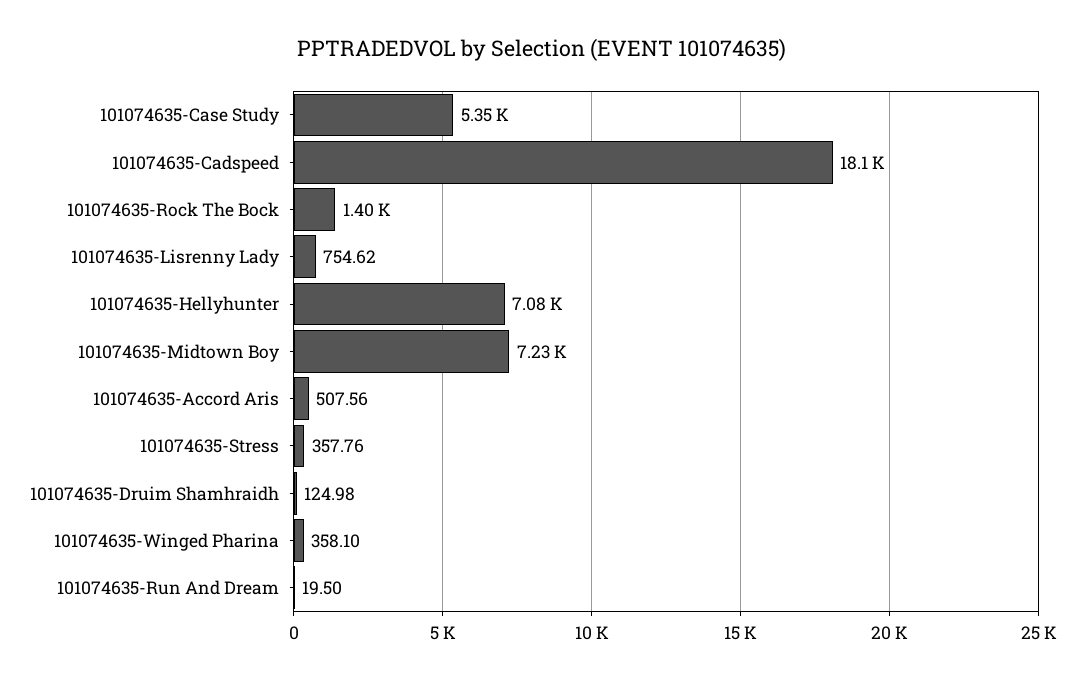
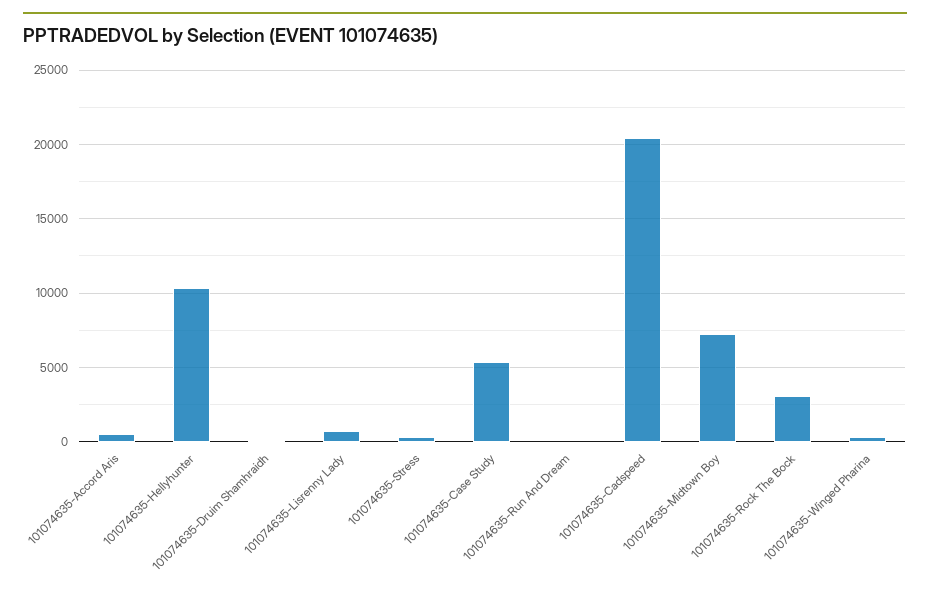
101074635-Cadspeed: 18100 -> 20500
101074635-Rock The Bock: 1400 -> 3000
101074635-Hellyhunter: 7080 -> 10500

